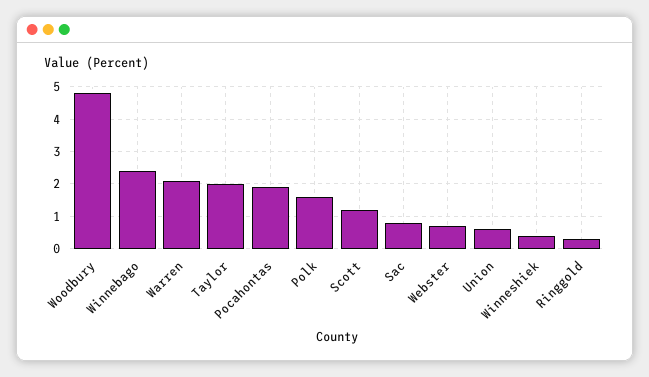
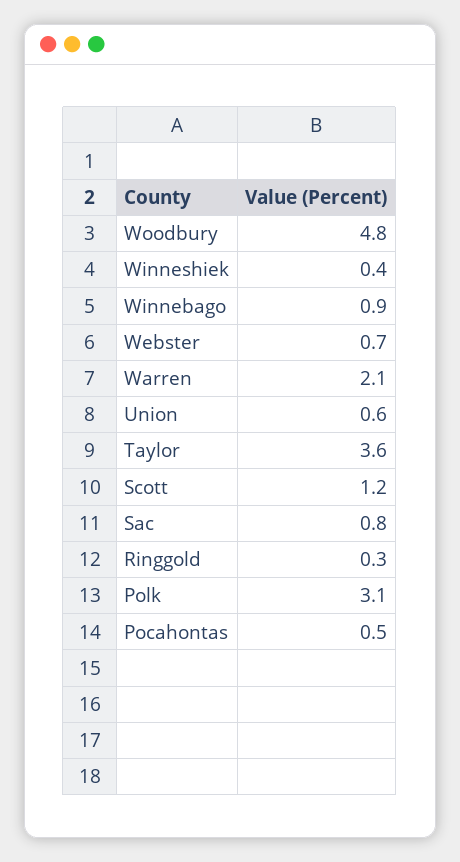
Winnebago: 2.5 -> 0.9
Taylor: 2 -> 3.6
Pocahontas: 2 -> 0.5
Polk: 1.5 -> 3.1

